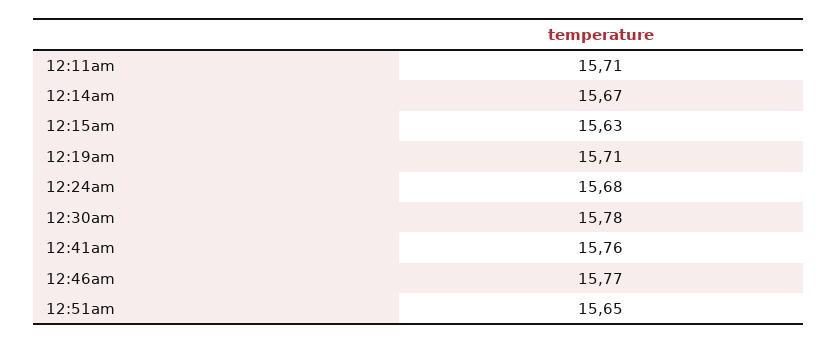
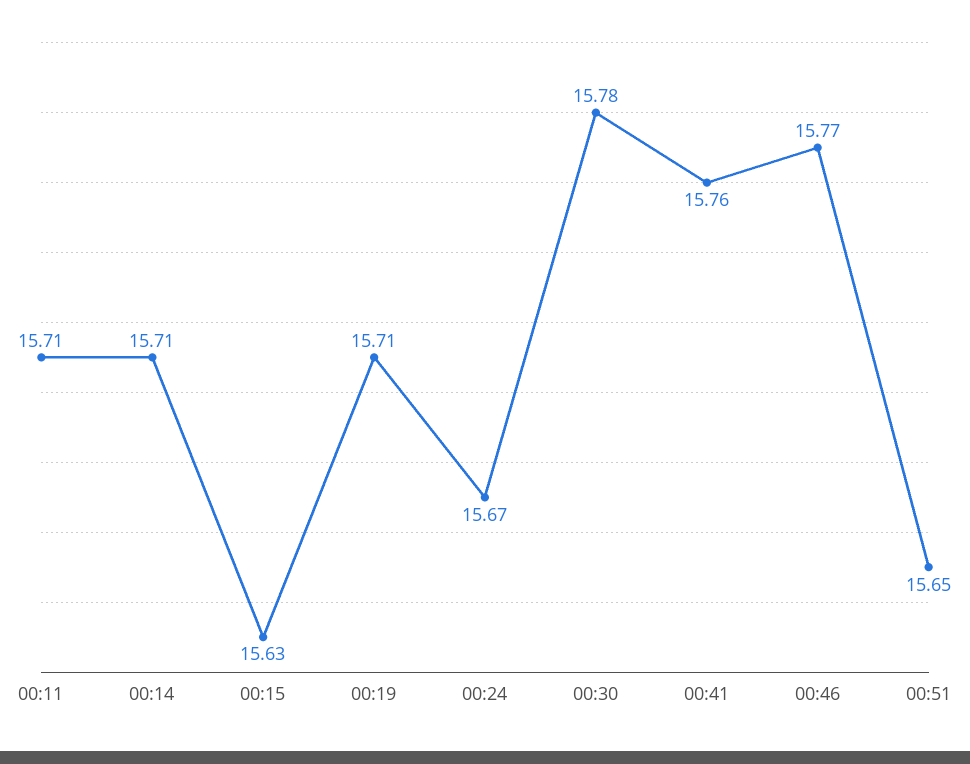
12:14am: 15.67 -> 15.71
12:24am: 15.68 -> 15.67

